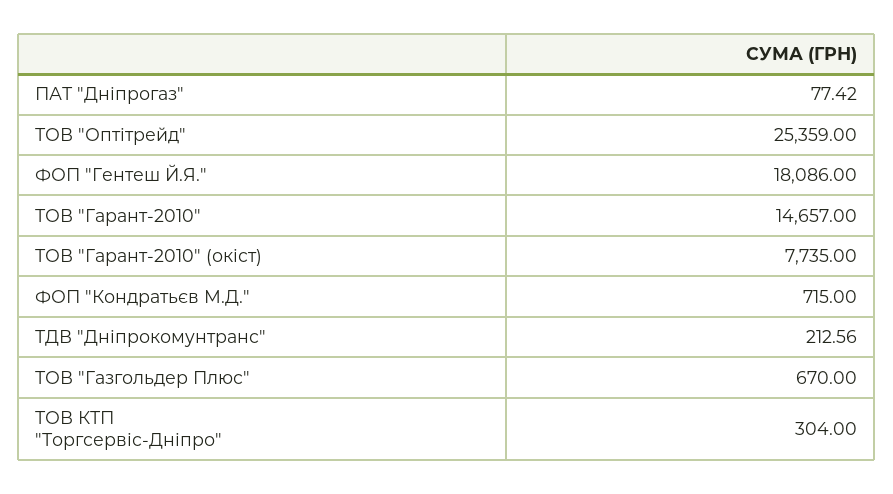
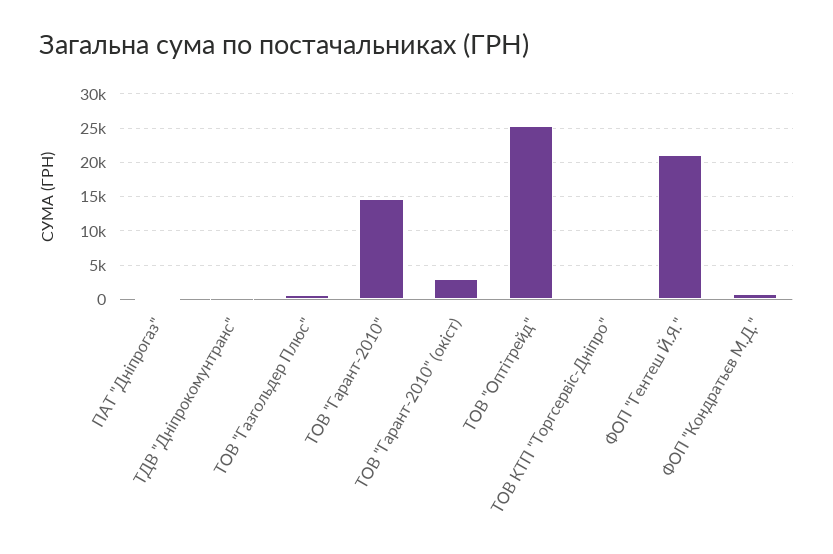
ФОП "Гентеш Й.Я.": 18086 -> 21000
ТОВ "Гарант-2010" (окіст): 7735 -> 3000

